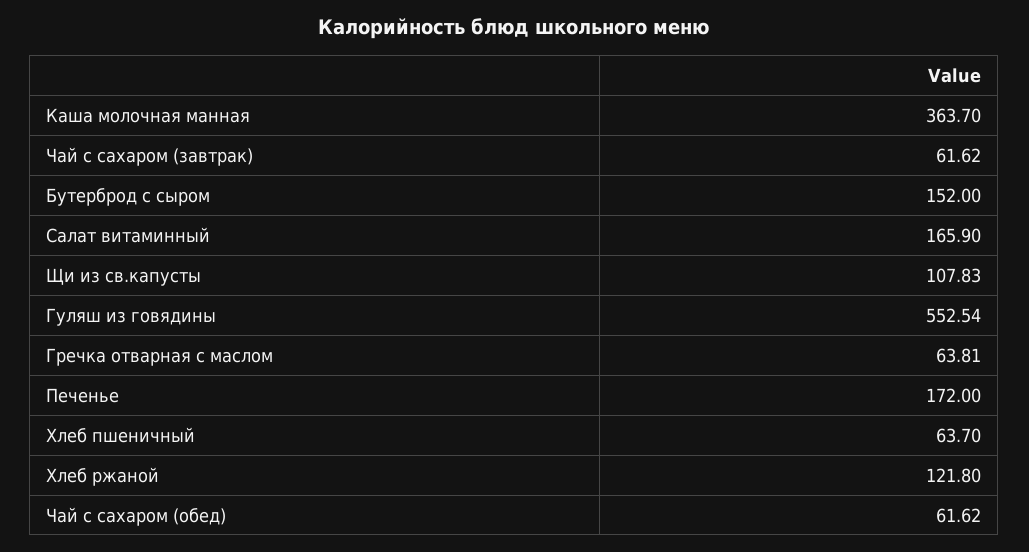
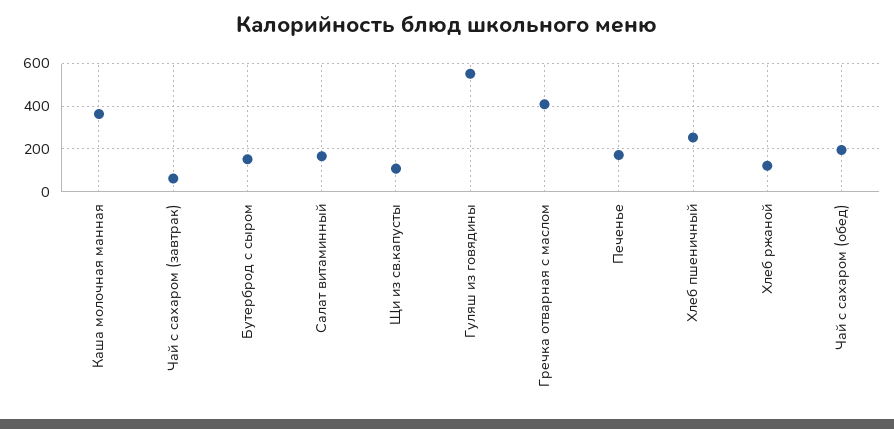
Гречка отварная с маслом: 63.81 -> 400
Хлеб пшеничный: 63.7 -> 250
Чай с сахаром (обед): 61.62 -> 200

